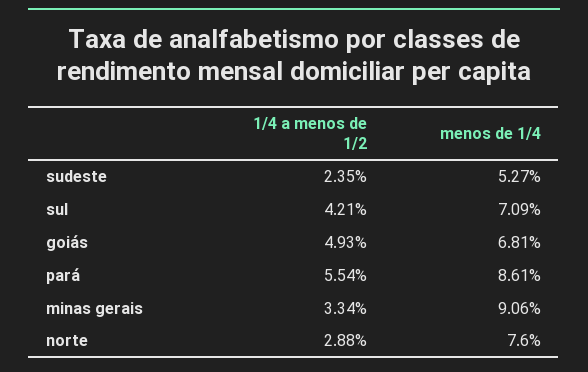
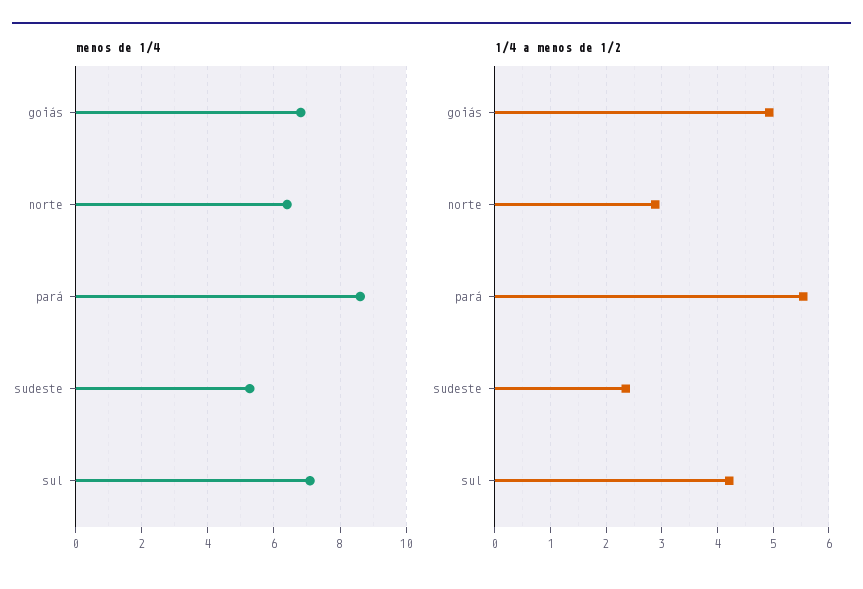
1/4 a menos de 1/2, minas gerais: 3.34 -> none
menos de 1/4, minas gerais: 9.06 -> none
menos de 1/4, norte: 7.6 -> 6.4

